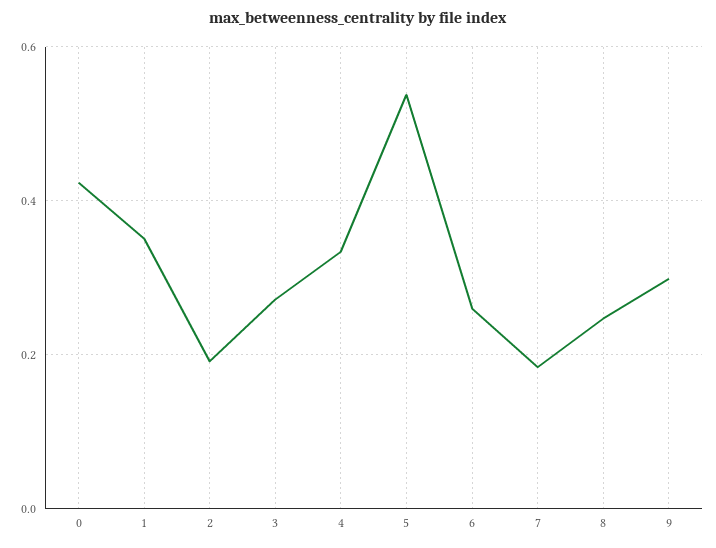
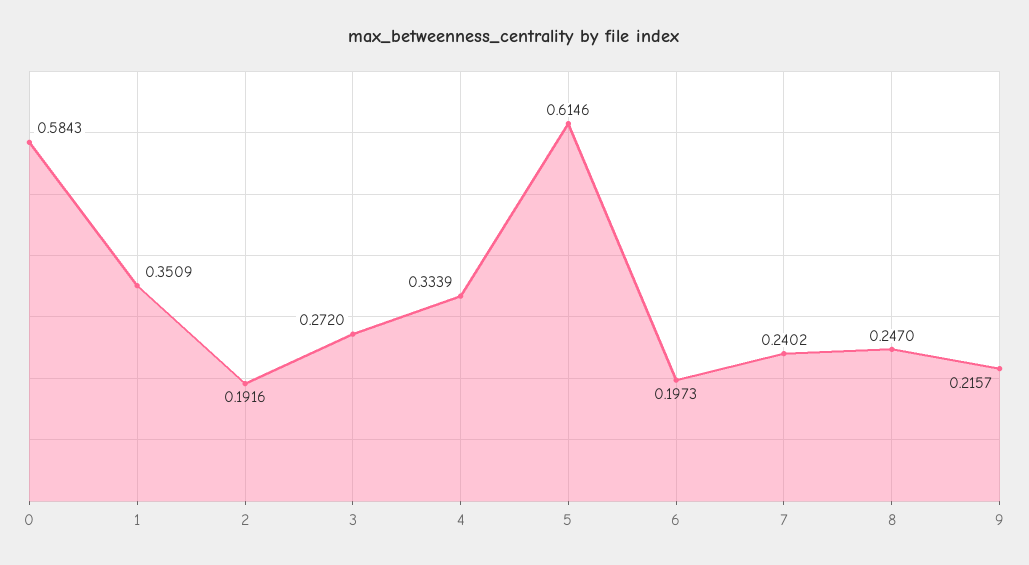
0: 0.42 -> 0.5843
5: 0.54 -> 0.6146
6: 0.26 -> 0.1973
7: 0.18 -> 0.2402
9: 0.3 -> 0.2157

